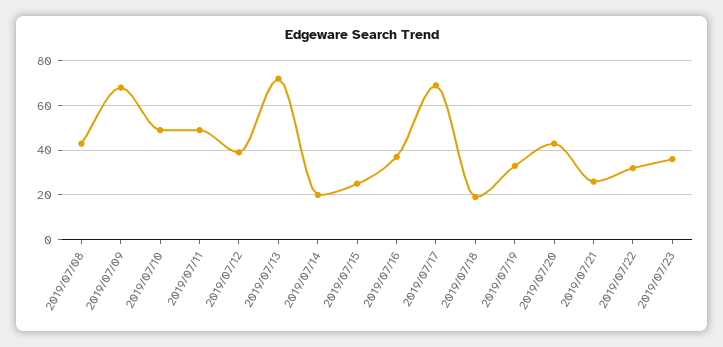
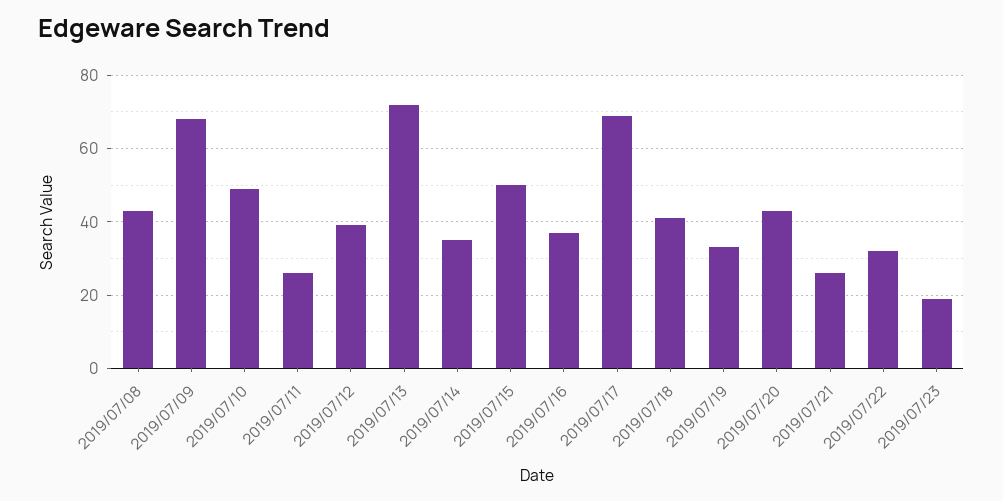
2019/07/11: 50 -> 25
2019/07/14: 20 -> 35
2019/07/15: 25 -> 50
2019/07/18: 20 -> 40
2019/07/23: 35 -> 20

